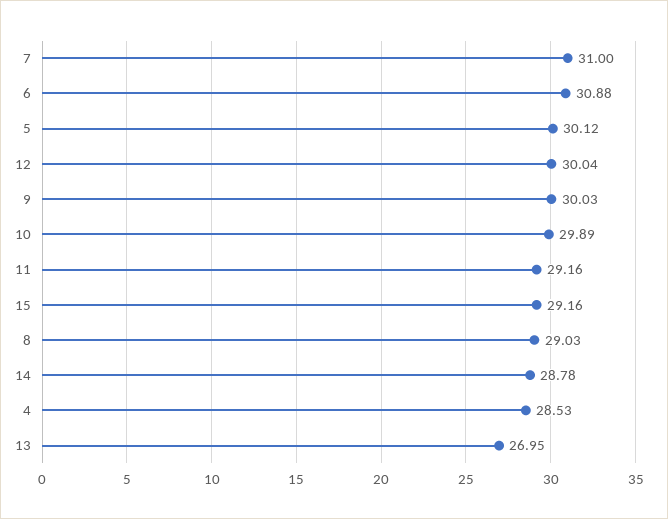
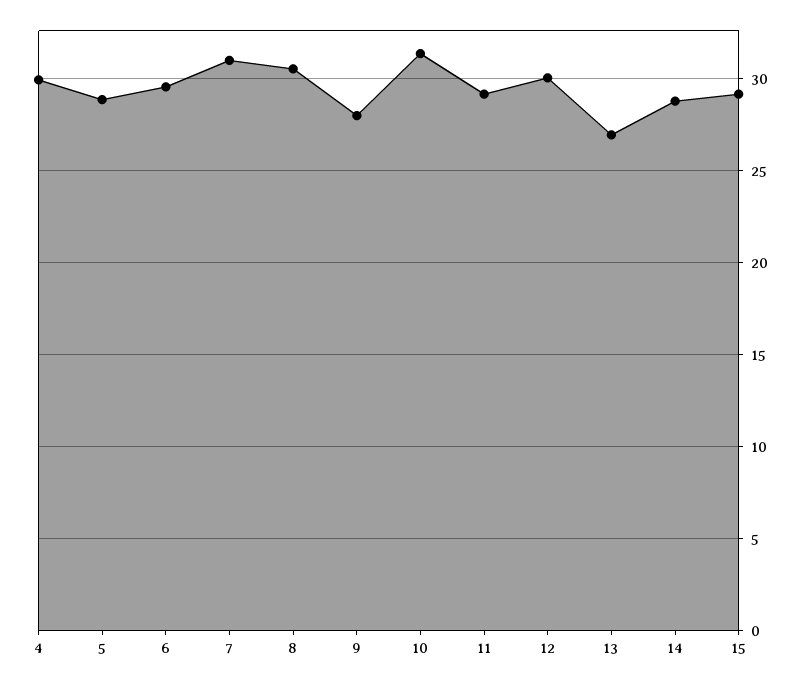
6: 30.88 -> 29.5
5: 30.12 -> 29
9: 30.03 -> 28
10: 29.89 -> 31.5
8: 29.03 -> 30.5
4: 28.53 -> 30

